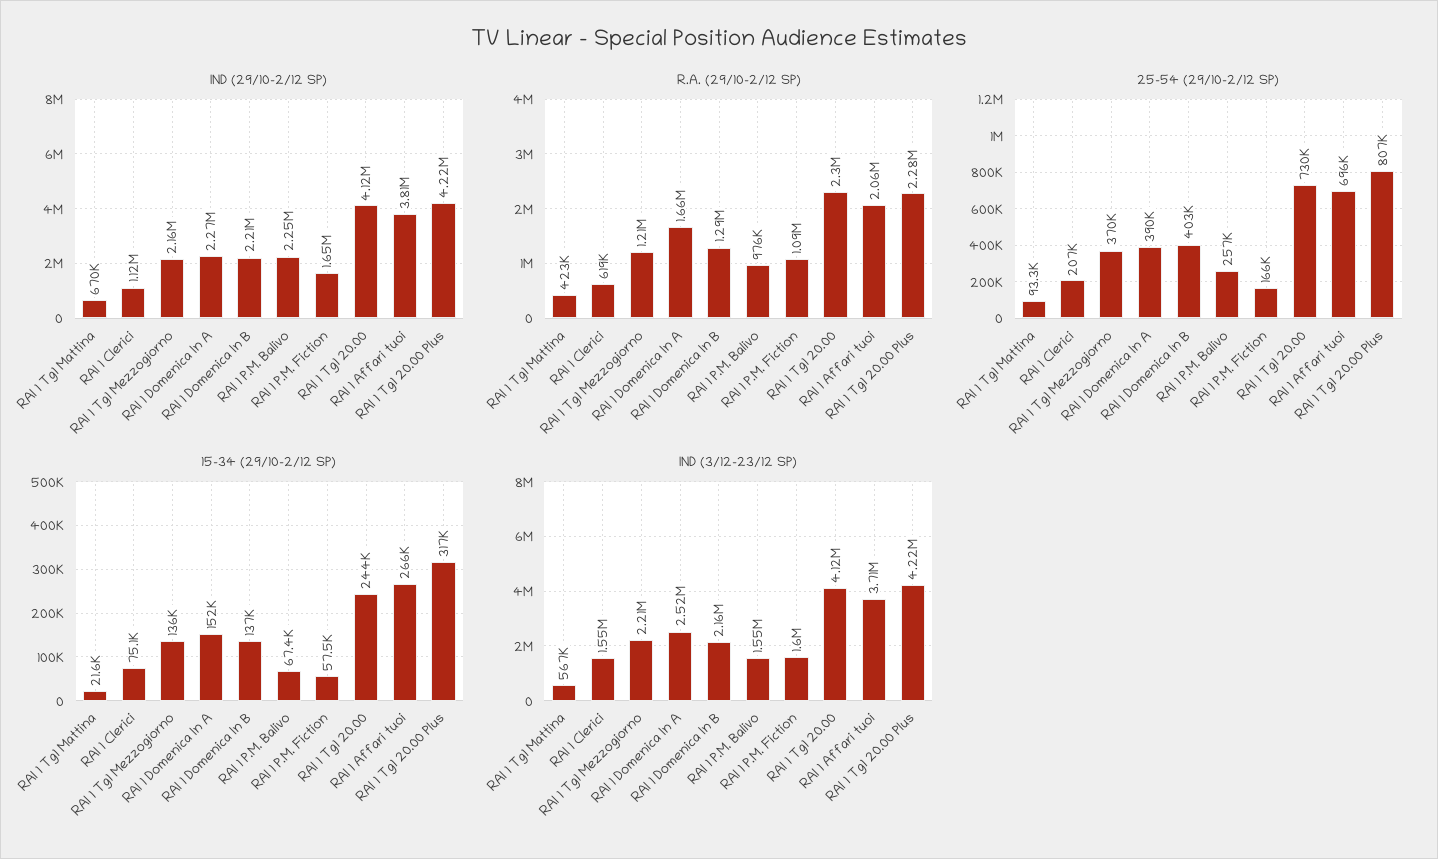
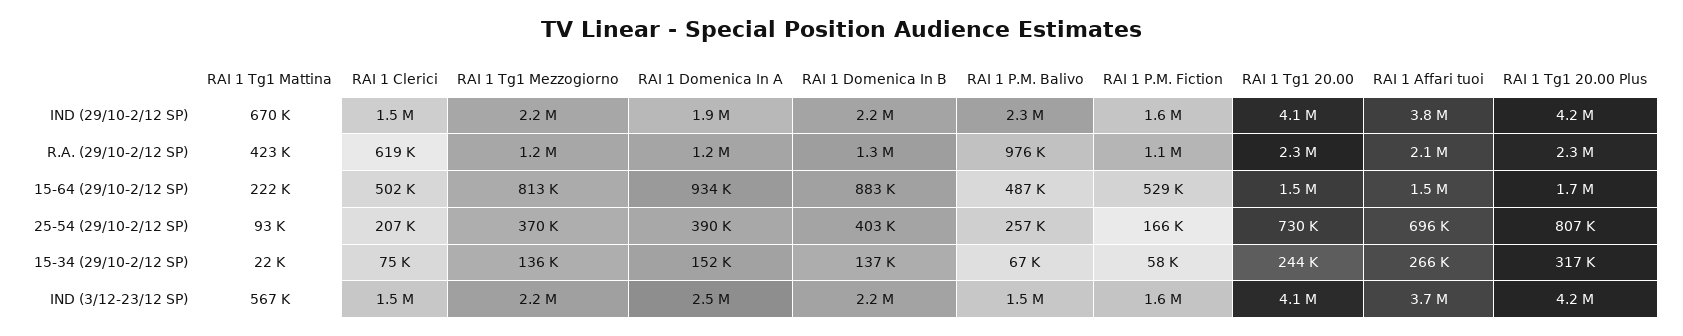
IND (29/10-2/12 SP), RAI 1 Clerici: 1120000 -> 1500000
IND (29/10-2/12 SP), RAI 1 Domenica In A: 2270000 -> 1900000
R.A. (29/10-2/12 SP), RAI 1 Domenica In A: 1660000 -> 1200000
15-64 (29/10-2/12 SP), RAI 1 Tg1 Mattina: none -> 222000
15-64 (29/10-2/12 SP), RAI 1 Clerici: none -> 502000
15-64 (29/10-2/12 SP), RAI 1 Tg1 Mezzogiorno: none -> 813000
15-64 (29/10-2/12 SP), RAI 1 Domenica In A: none -> 934000
15-64 (29/10-2/12 SP), RAI 1 Domenica In B: none -> 883000
15-64 (29/10-2/12 SP), RAI 1 P.M. Balivo: none -> 487000
15-64 (29/10-2/12 SP), RAI 1 P.M. Fiction: none -> 529000
15-64 (29/10-2/12 SP), RAI 1 Tg1 20.00: none -> 1500000
15-64 (29/10-2/12 SP), RAI 1 Affari tuoi: none -> 1500000
15-64 (29/10-2/12 SP), RAI 1 Tg1 20.00 Plus: none -> 1700000

